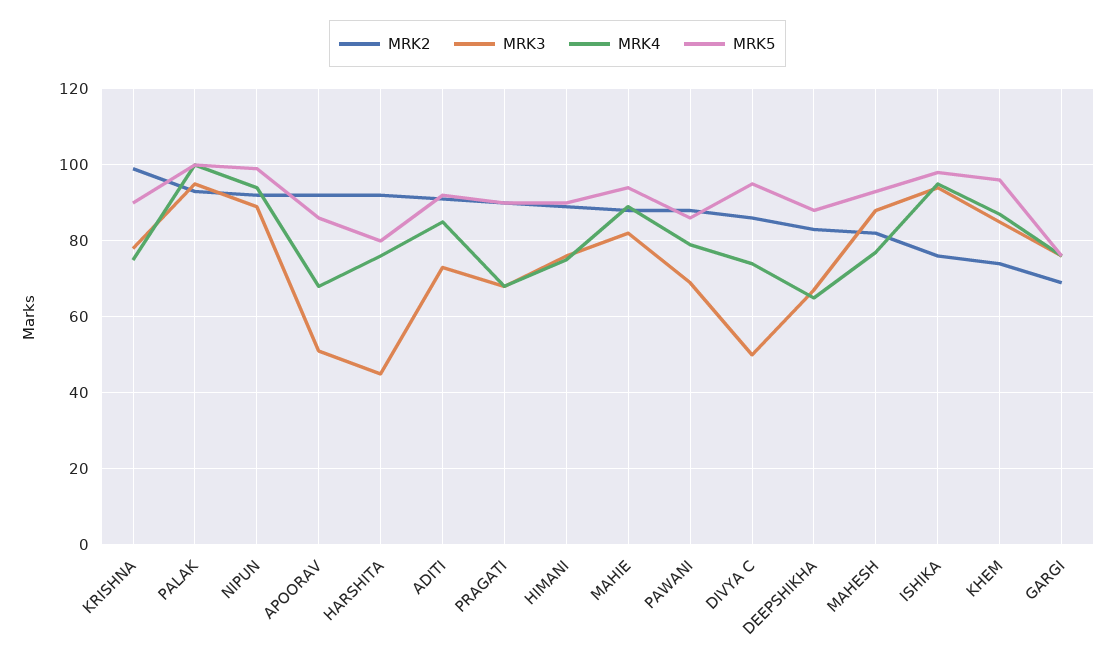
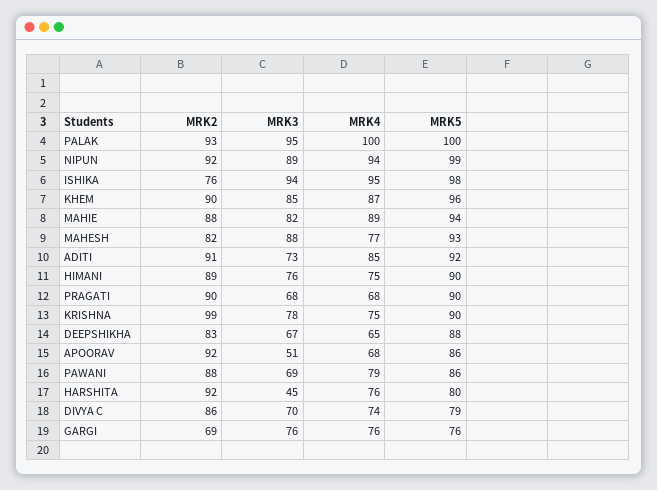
MRK3, DIVYA C: 50 -> 70
MRK5, DIVYA C: 95 -> 79
MRK2, KHEM: 75 -> 90

